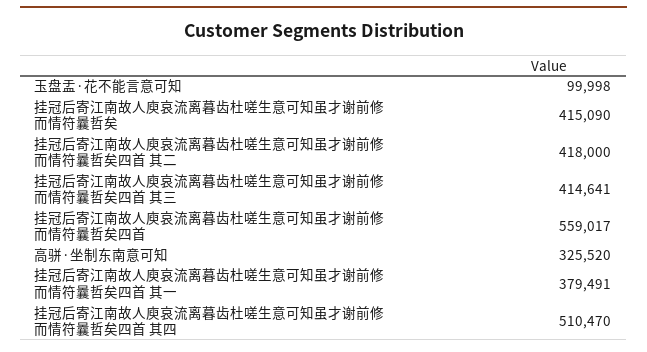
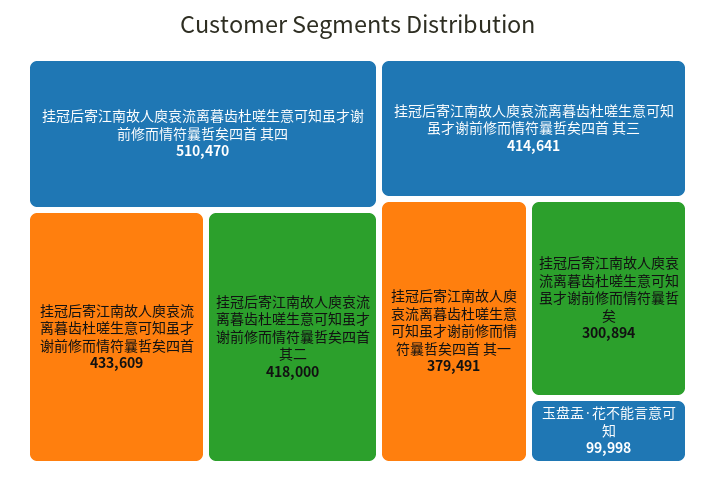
挂冠后寄江南故人庾哀流离暮齿杜嗟生意可知虽才谢前修而情符曩哲矣: 415090 -> 300894
挂冠后寄江南故人庾哀流离暮齿杜嗟生意可知虽才谢前修而情符曩哲矣四首: 559017 -> 433609
高骈·坐制东南意可知: 325520 -> none

